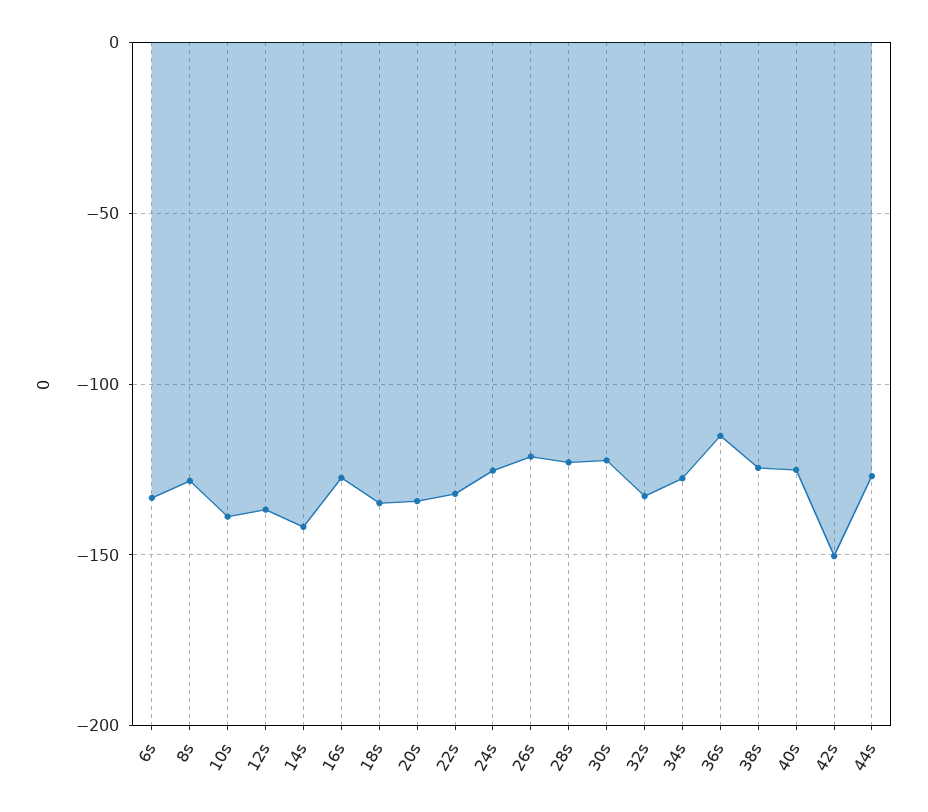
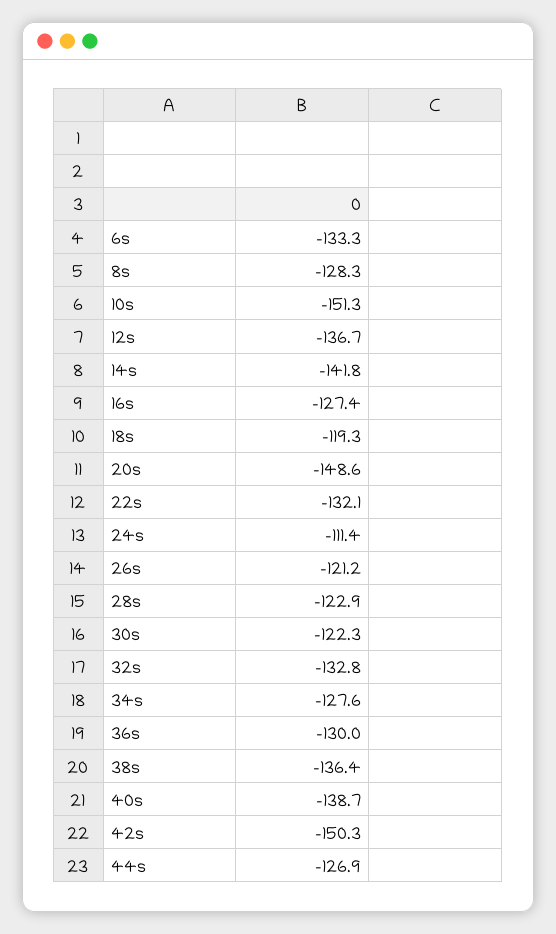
10s: -140 -> -151.3
18s: -135 -> -119.3
20s: -135 -> -148.6
24s: -125 -> -111.4
36s: -115 -> -130
38s: -125 -> -136.4
40s: -125 -> -138.7

